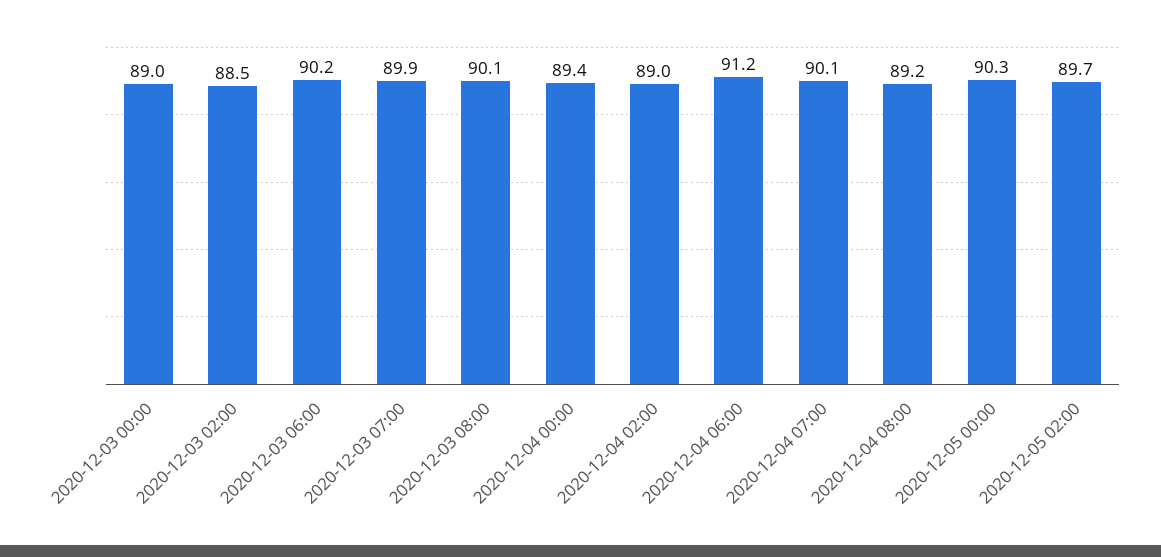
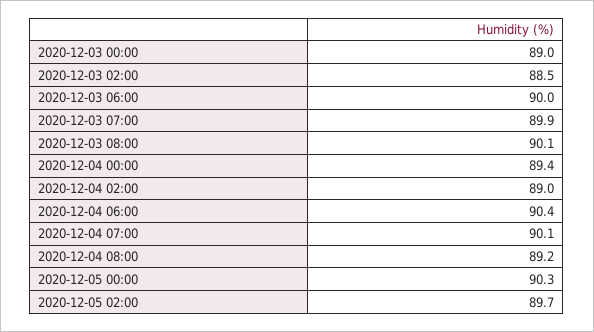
2020-12-03 06:00: 90.2 -> 90
2020-12-04 06:00: 91.2 -> 90.4

